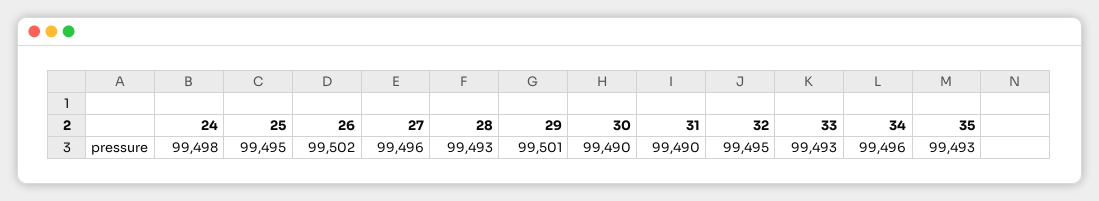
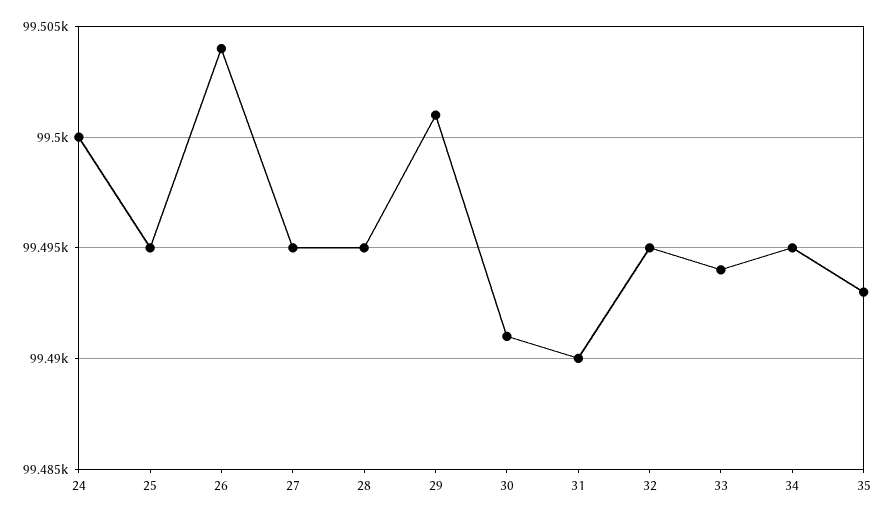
24: 99498 -> 99500
26: 99502 -> 99504
27: 99496 -> 99495
28: 99493 -> 99495
30: 99490 -> 99491
33: 99493 -> 99494
34: 99496 -> 99495

